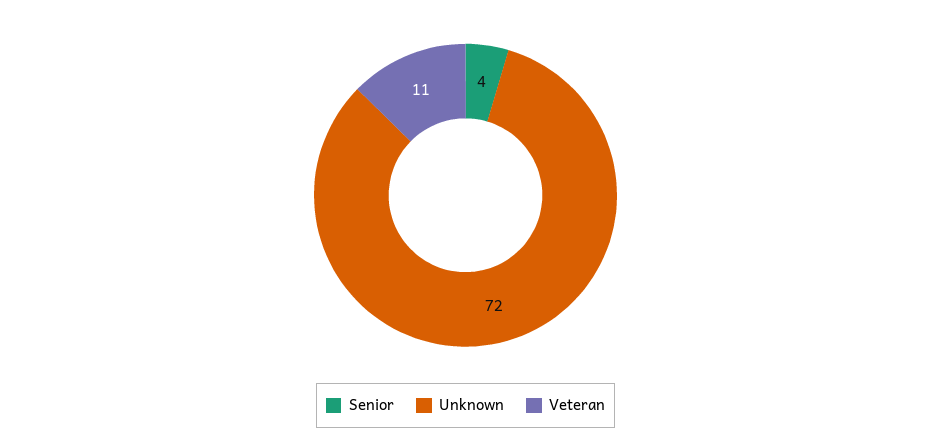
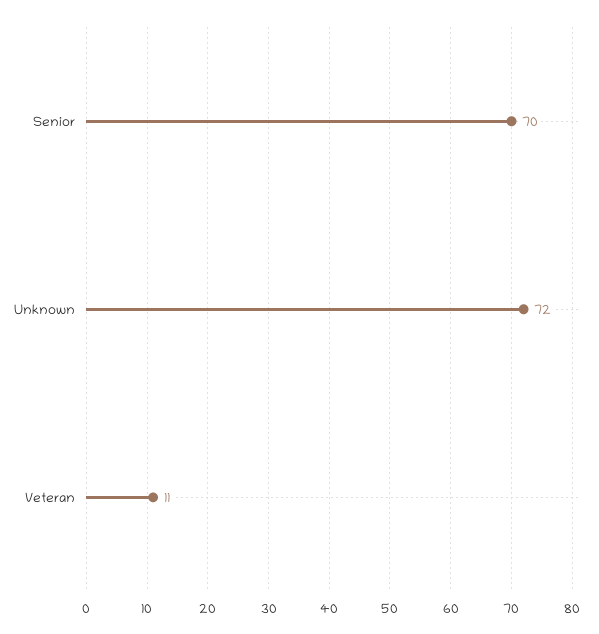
Senior: 4 -> 70

